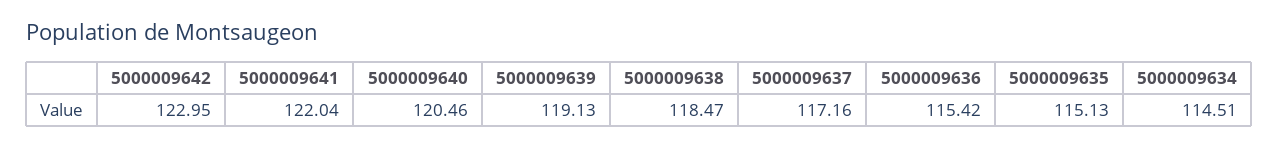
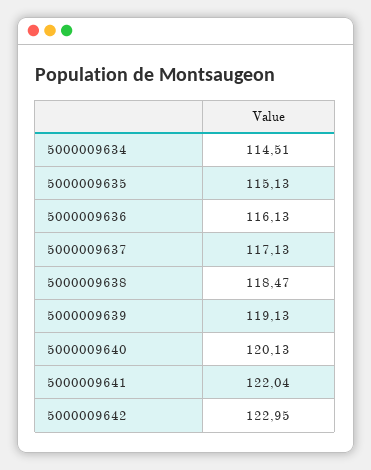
5000009640: 120.46 -> 120.13
5000009637: 117.16 -> 117.13
5000009636: 115.42 -> 116.13

